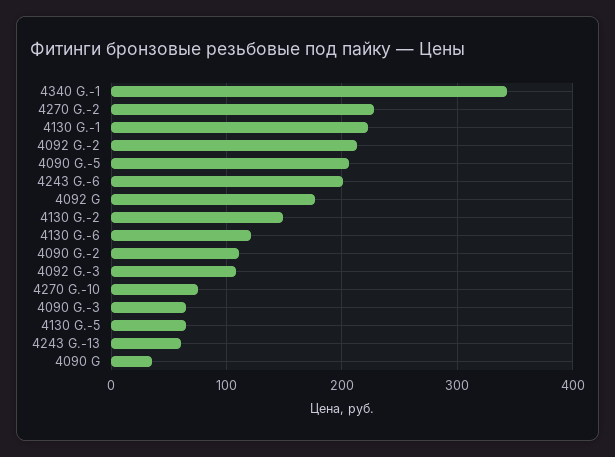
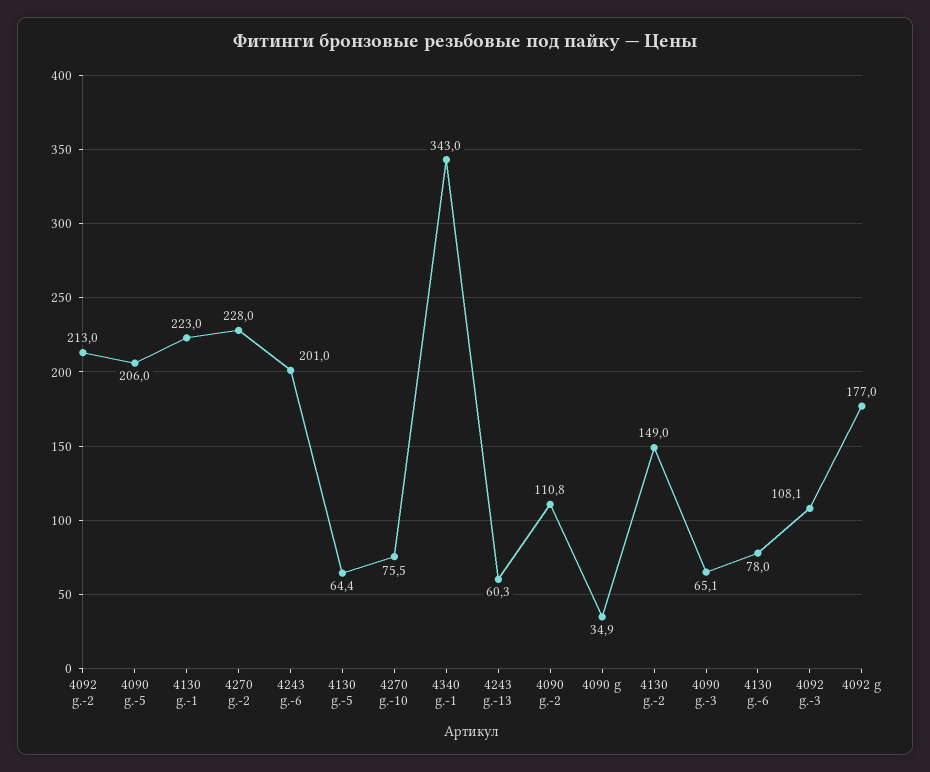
4130 G.-6: 120 -> 78

